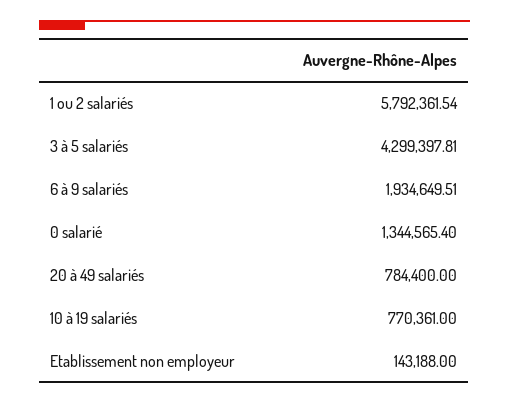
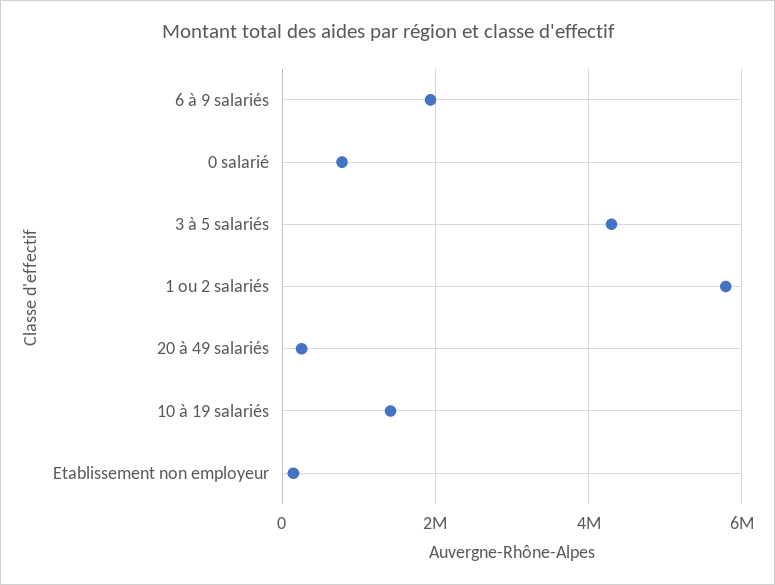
0 salarié: 1344565.4 -> 800000
20 à 49 salariés: 784400 -> 200000
10 à 19 salariés: 770361 -> 1400000

